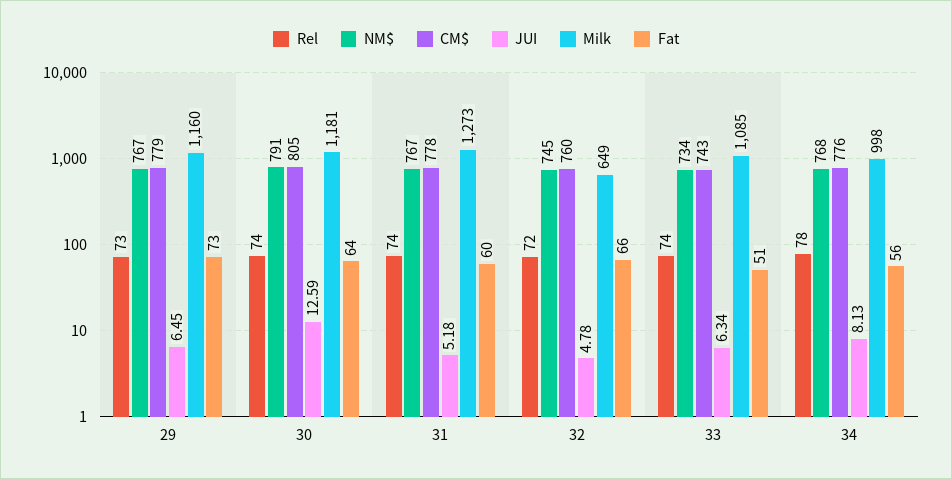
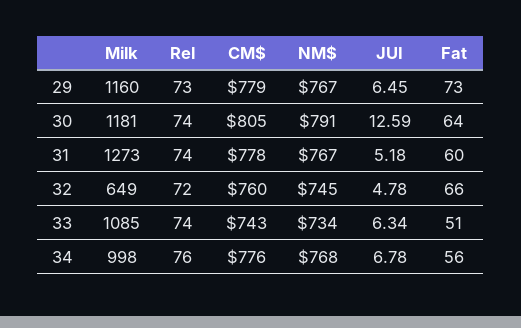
Rel, 34: 78 -> 76
JUI, 34: 8.13 -> 6.78

